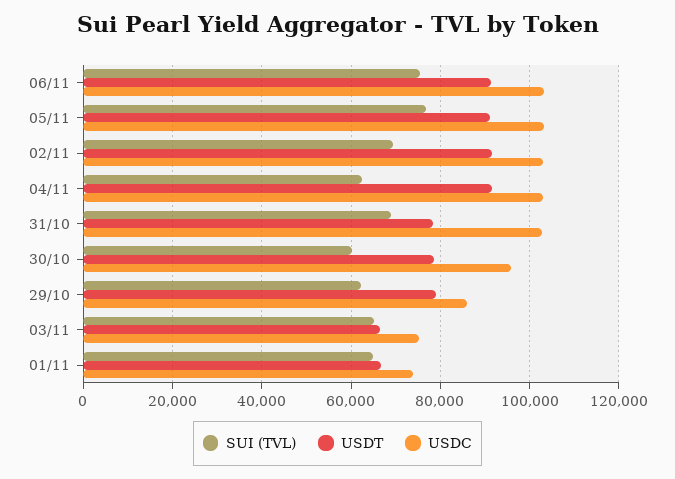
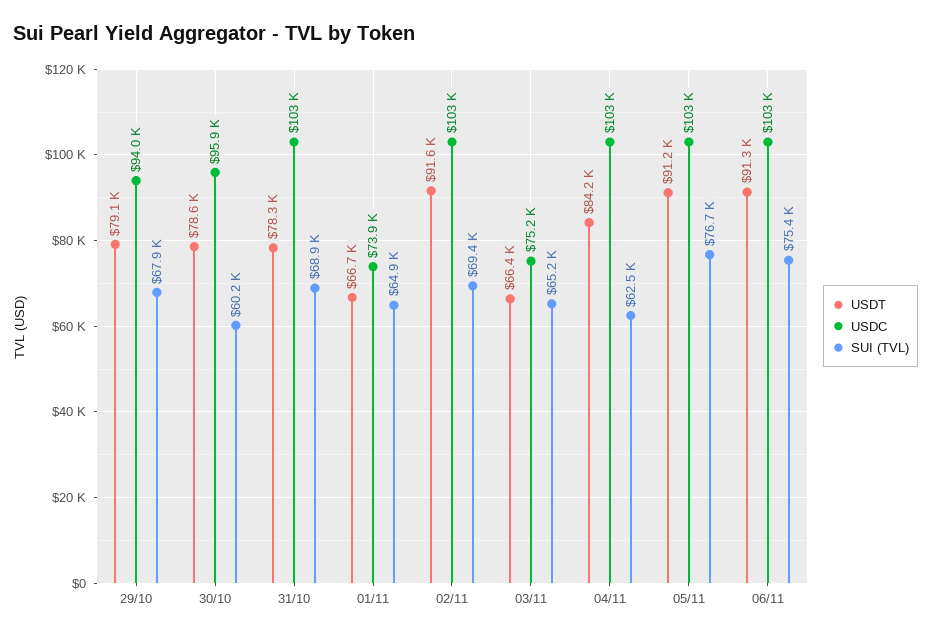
USDT, 04/11: 92000 -> 84200
SUI (TVL), 29/10: 62000 -> 67900
USDC, 29/10: 86000 -> 94000

